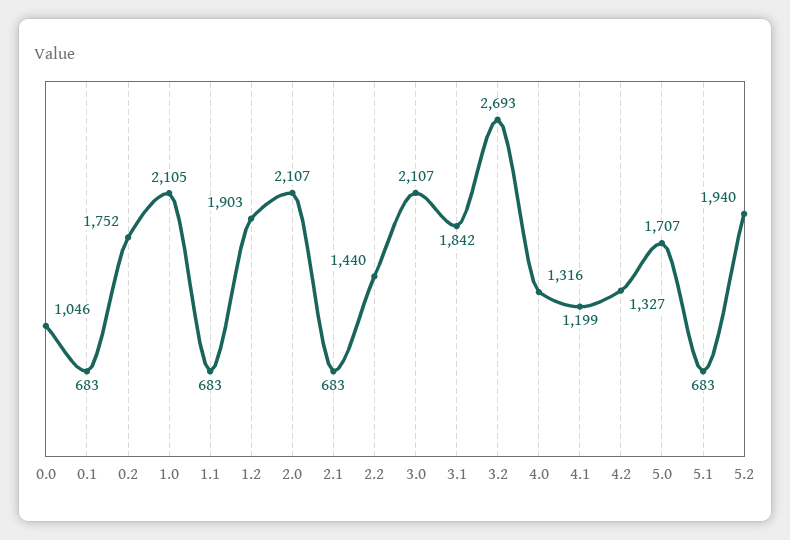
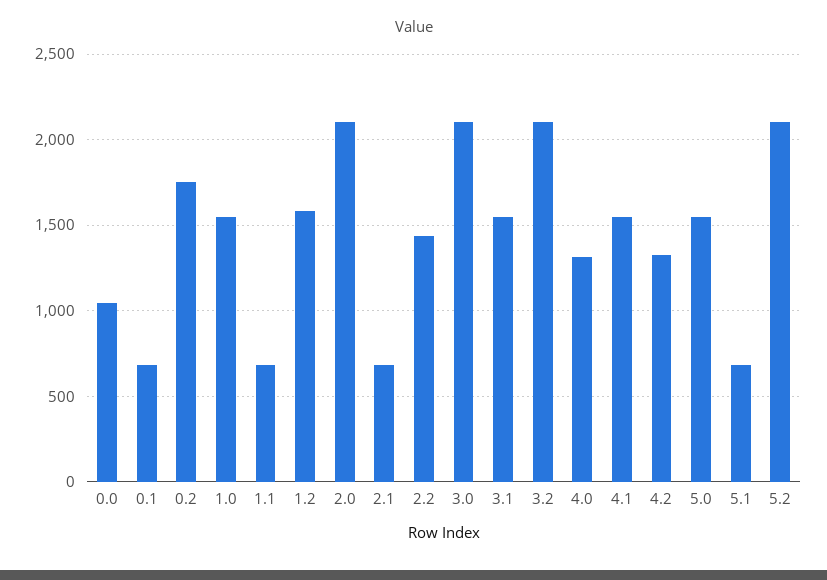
1.0: 2105 -> 1550
1.2: 1903 -> 1600
3.1: 1842 -> 1550
3.2: 2693 -> 2100
4.1: 1199 -> 1550
5.0: 1707 -> 1550
5.2: 1940 -> 2100

